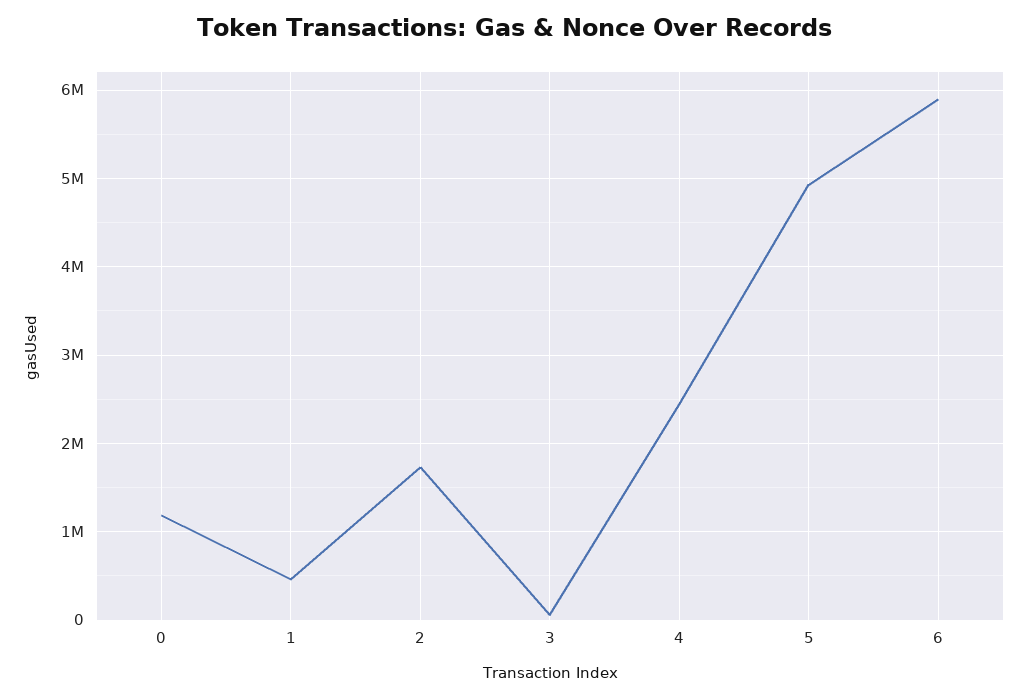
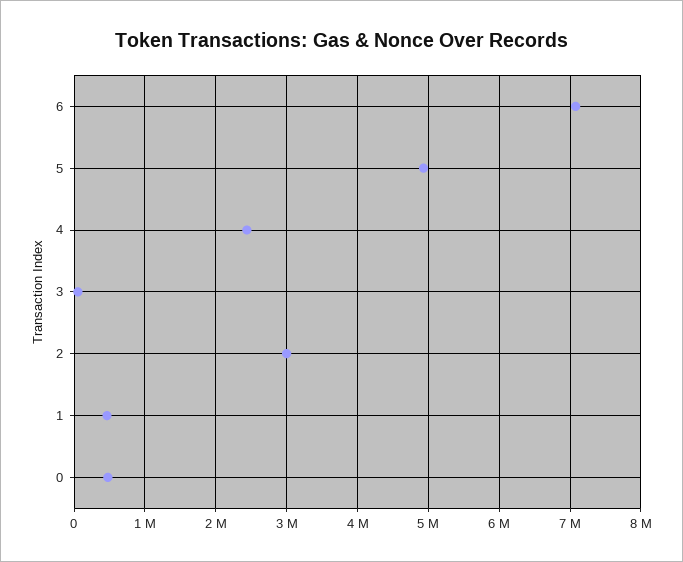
0: 1200000 -> 500000
2: 1700000 -> 3000000
6: 5900000 -> 7100000

